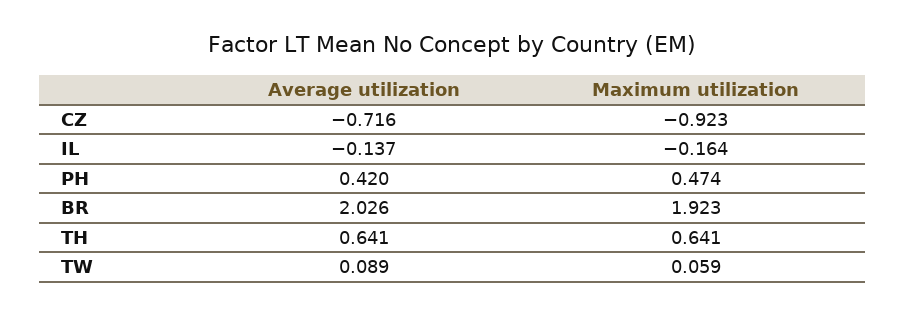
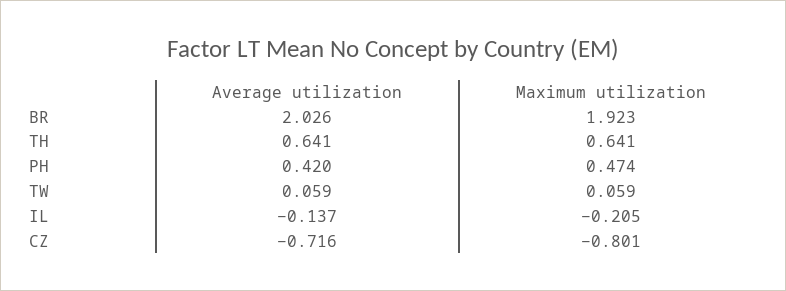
Maximum utilization, CZ: -0.923 -> -0.801
Maximum utilization, IL: -0.164 -> -0.205
Average utilization, TW: 0.089 -> 0.059

